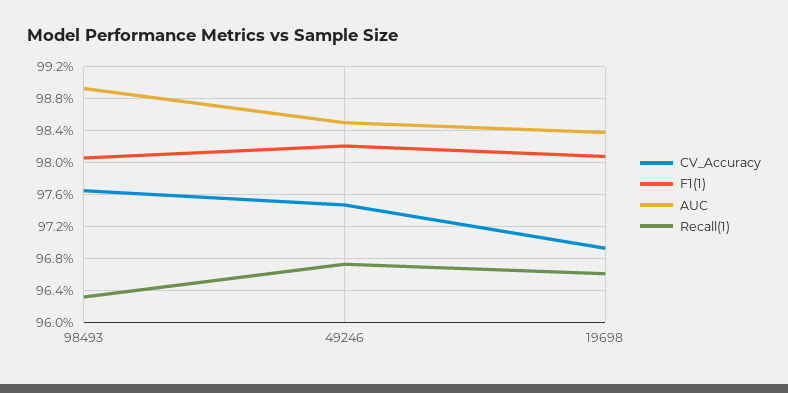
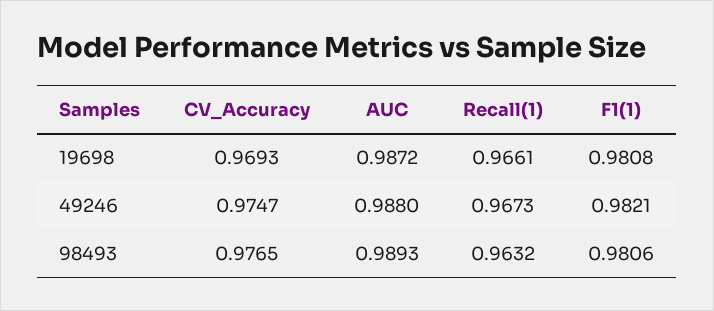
AUC, 49246: 0.985 -> 0.988
AUC, 19698: 0.984 -> 0.9872

